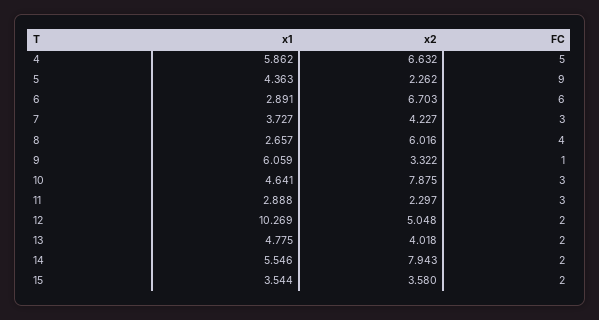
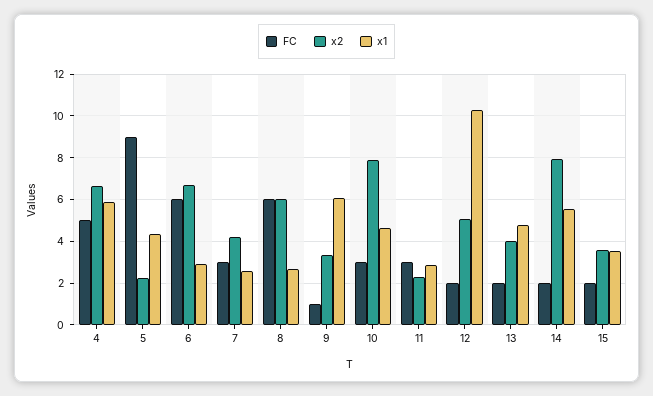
x1, 7: 3.727 -> 2.5
FC, 8: 4 -> 6

